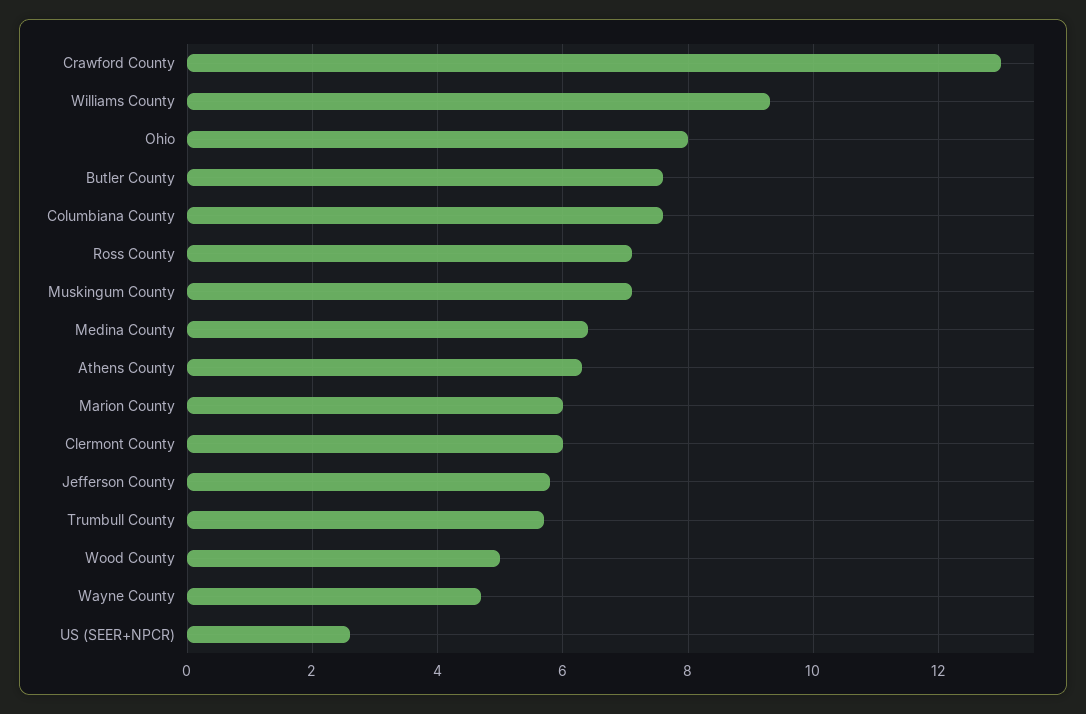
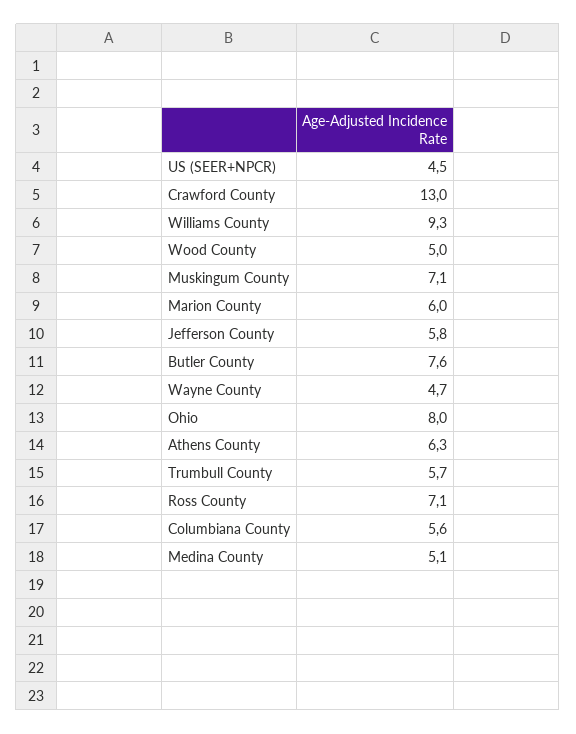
Columbiana County: 7.5 -> 5.6
Medina County: 6.5 -> 5.1
Clermont County: 6 -> none
US (SEER+NPCR): 2.5 -> 4.5

